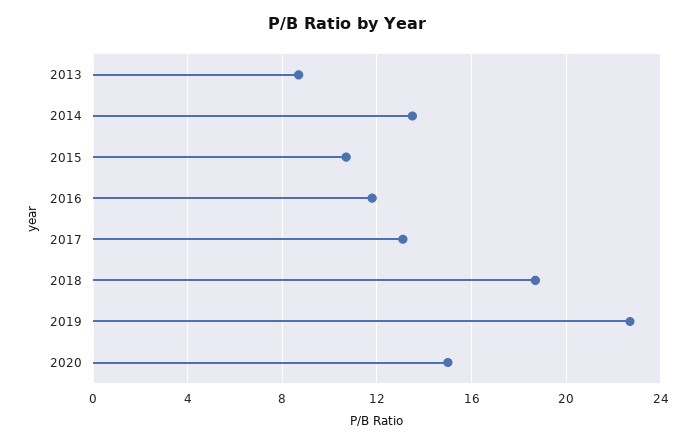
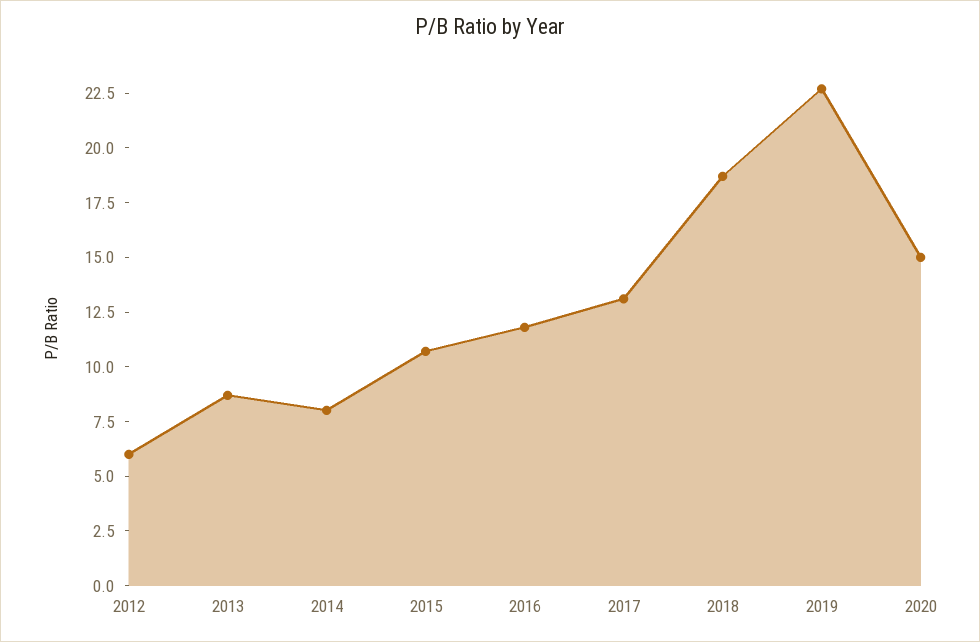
2014: 13.5 -> 8
2012: none -> 6

